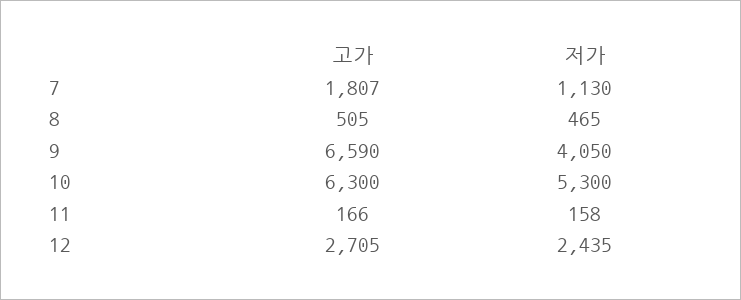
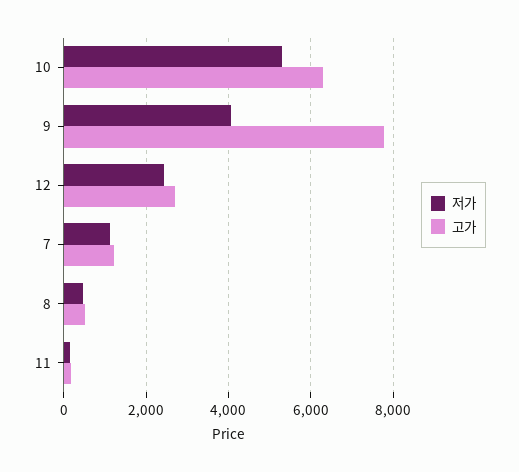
고가, 7: 1807 -> 1200
고가, 9: 6590 -> 7800

